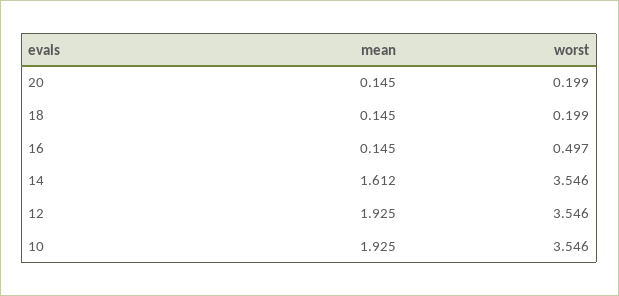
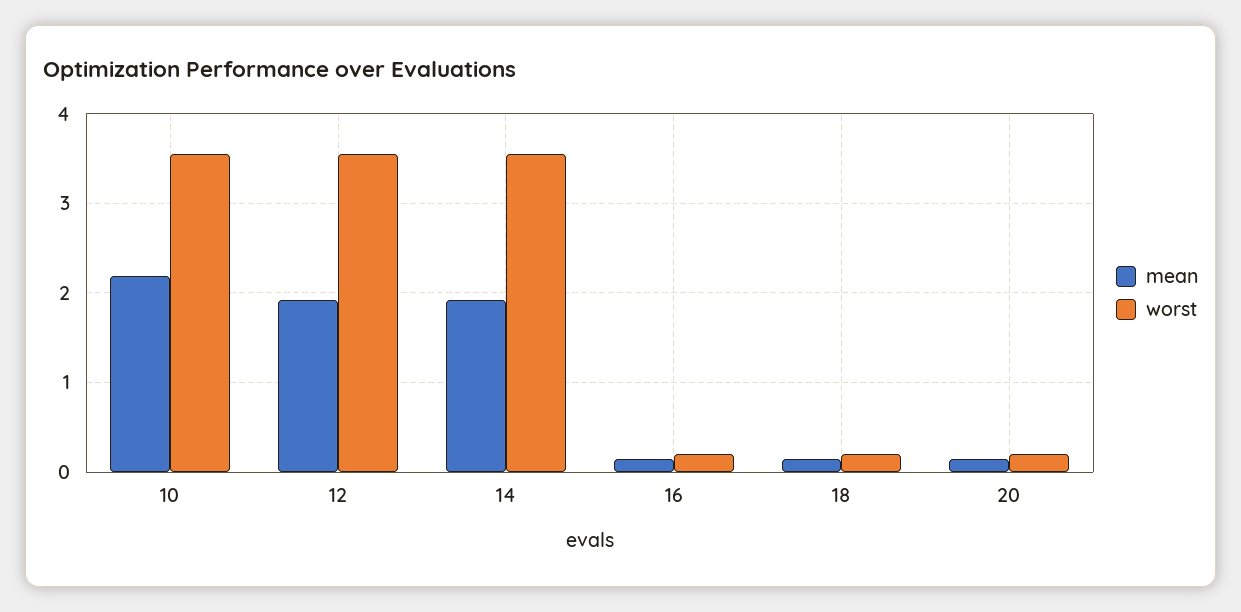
worst, 16: 0.497 -> 0.2
mean, 14: 1.612 -> 1.9
mean, 10: 1.925 -> 2.2

